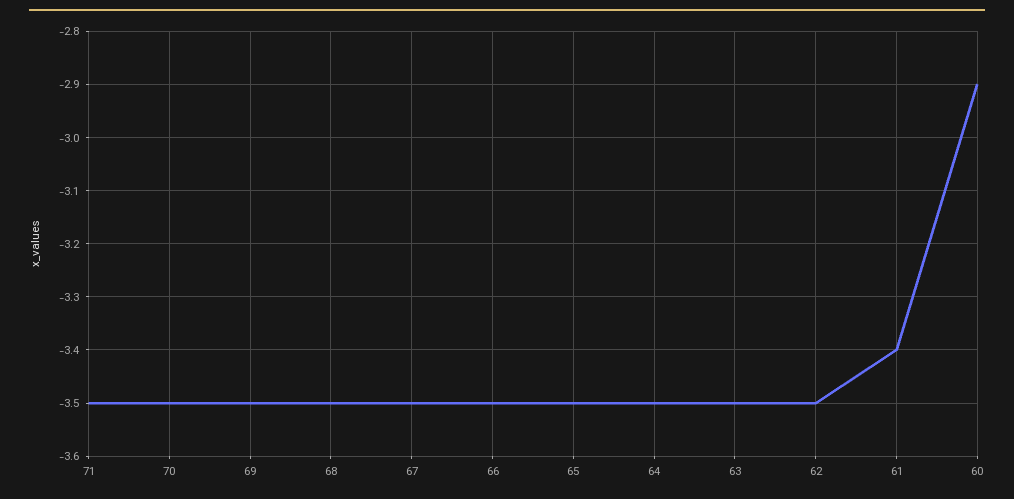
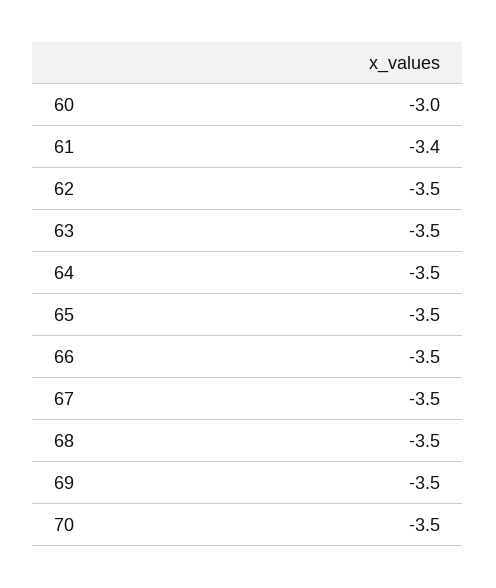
71: -3.5 -> none
60: -2.9 -> -3

